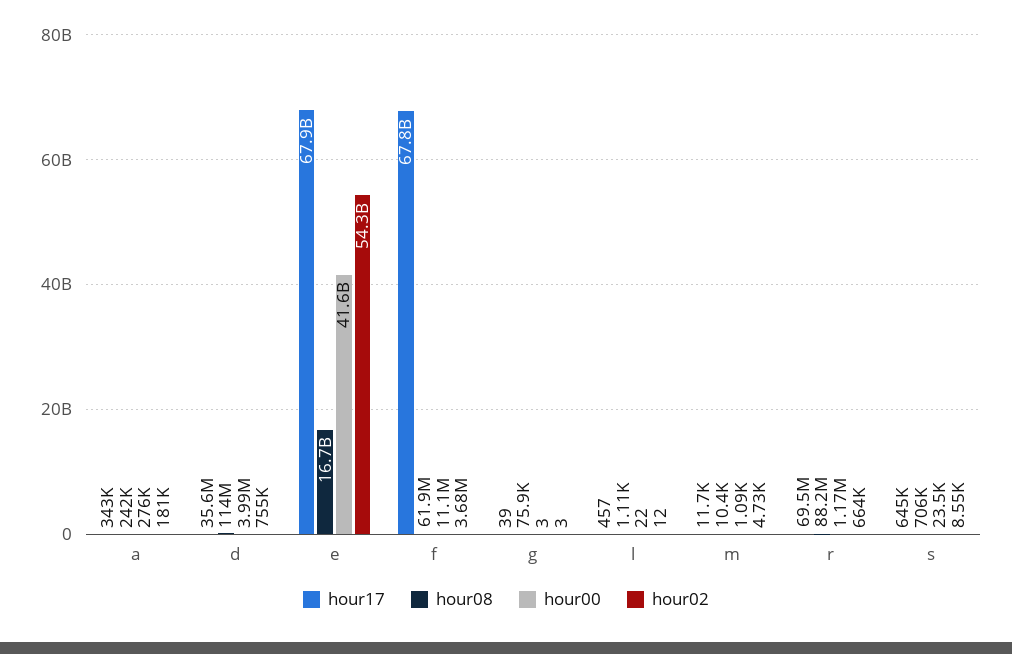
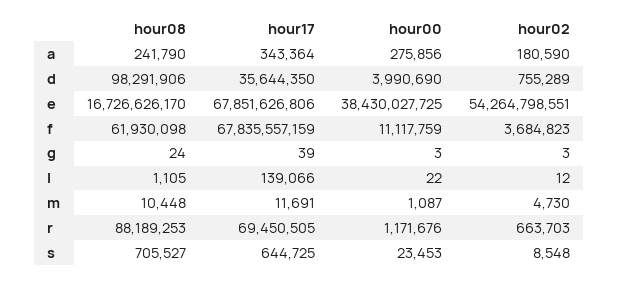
hour08, d: 114000000 -> 98291906
hour00, e: 41600000000 -> 38430027725
hour08, g: 75900 -> 24
hour17, l: 457 -> 139066

